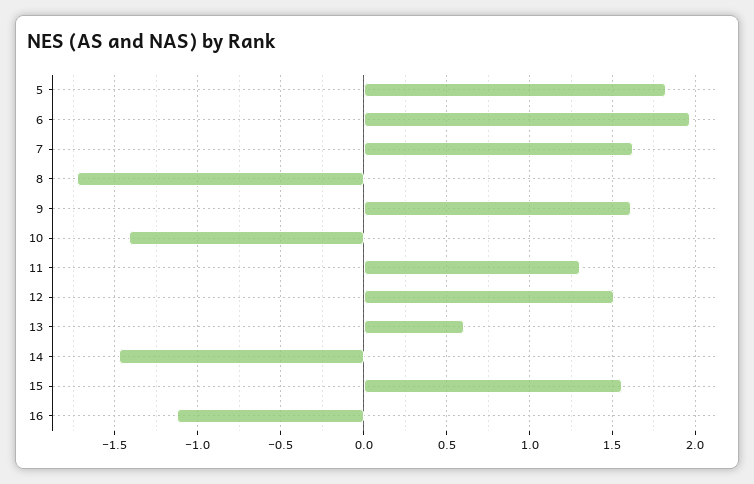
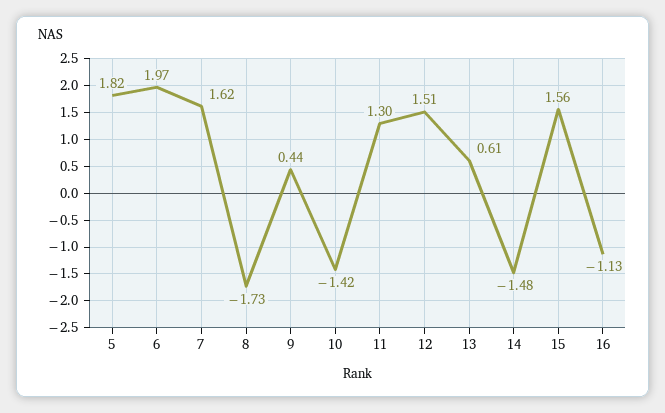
9: 1.6 -> 0.44

